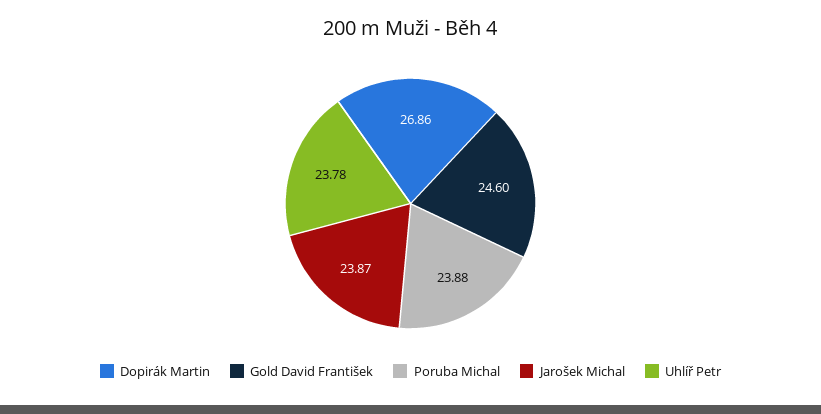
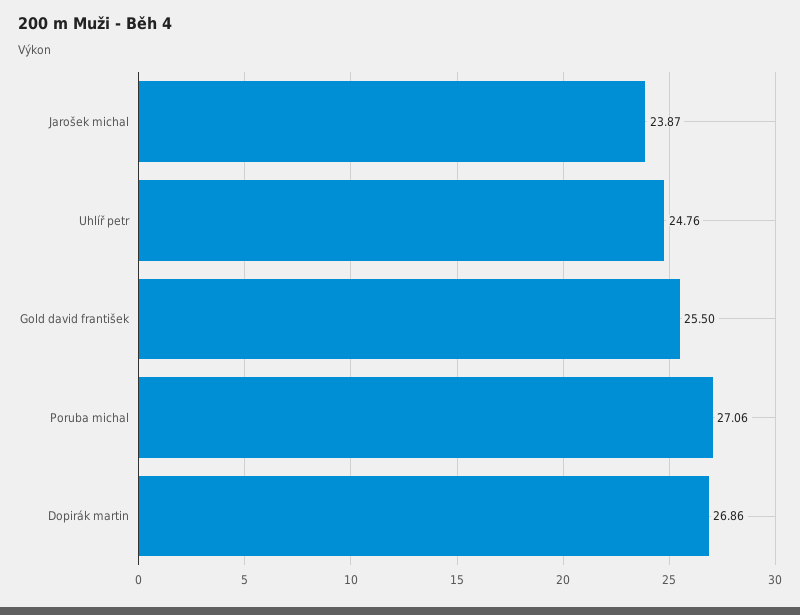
Gold David František: 24.6 -> 25.5
Poruba Michal: 23.88 -> 27.06
Uhlíř Petr: 23.78 -> 24.76

